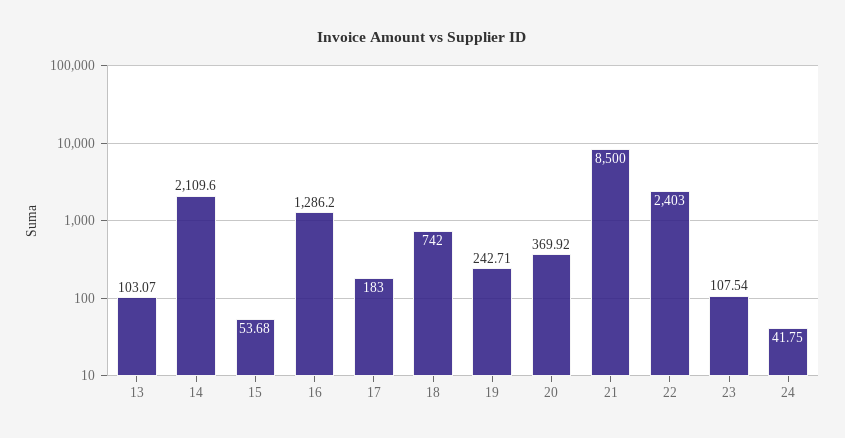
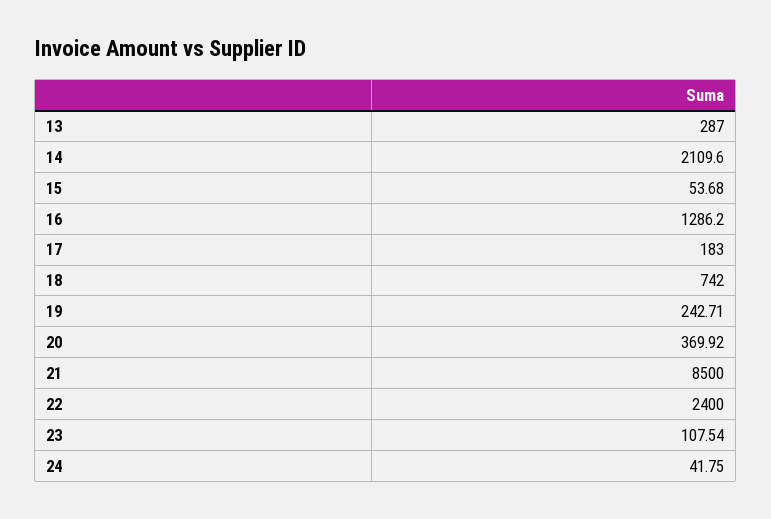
13: 103.07 -> 287
22: 2403 -> 2400

